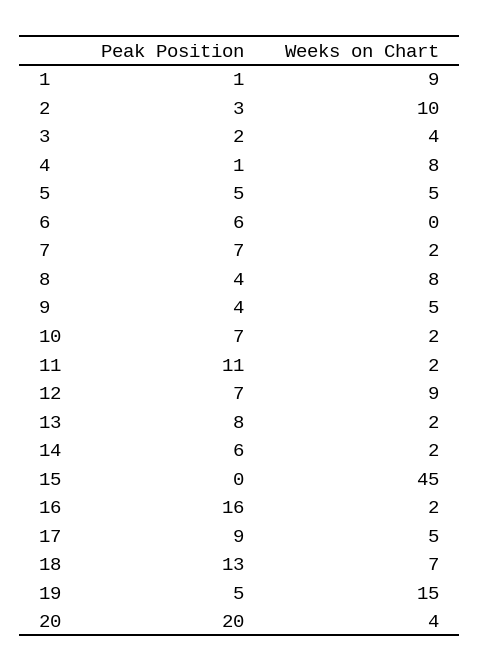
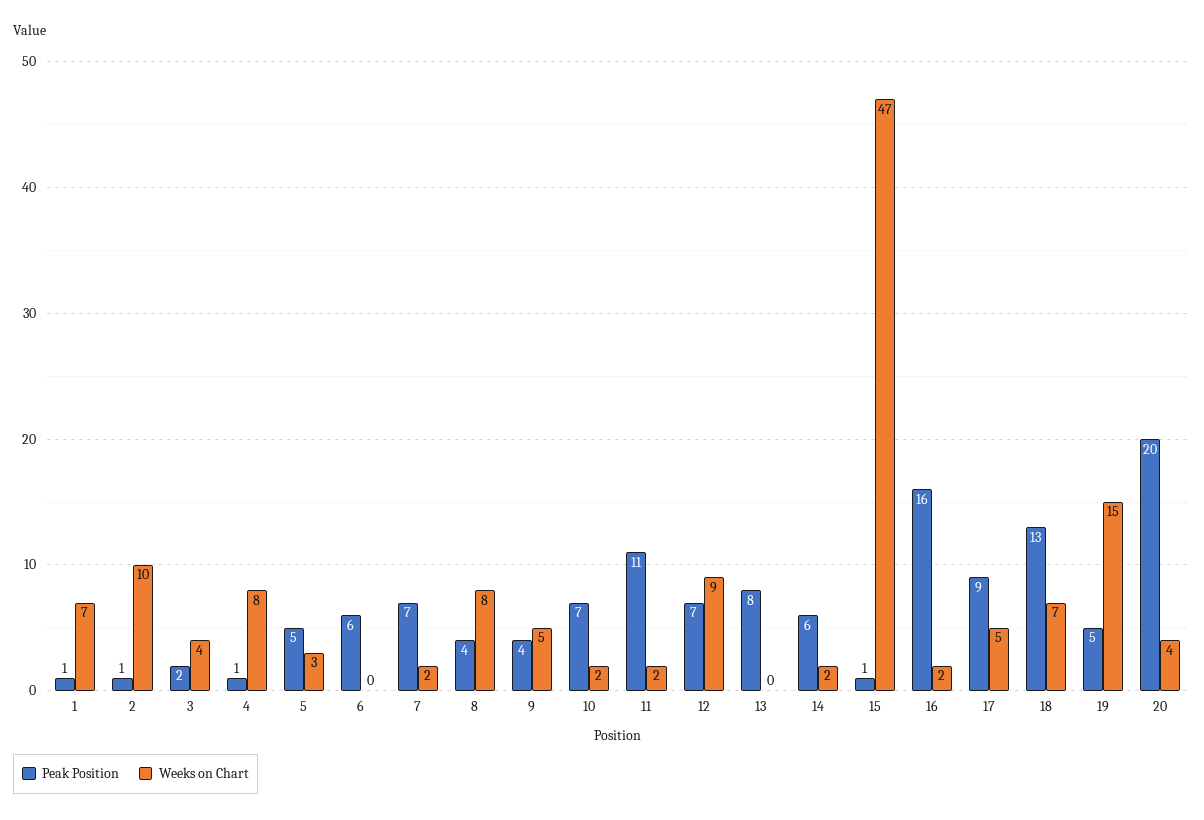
Weeks on Chart, 1: 9 -> 7
Peak Position, 2: 3 -> 1
Weeks on Chart, 5: 5 -> 3
Weeks on Chart, 13: 2 -> 0
Peak Position, 15: 0 -> 1
Weeks on Chart, 15: 45 -> 47

